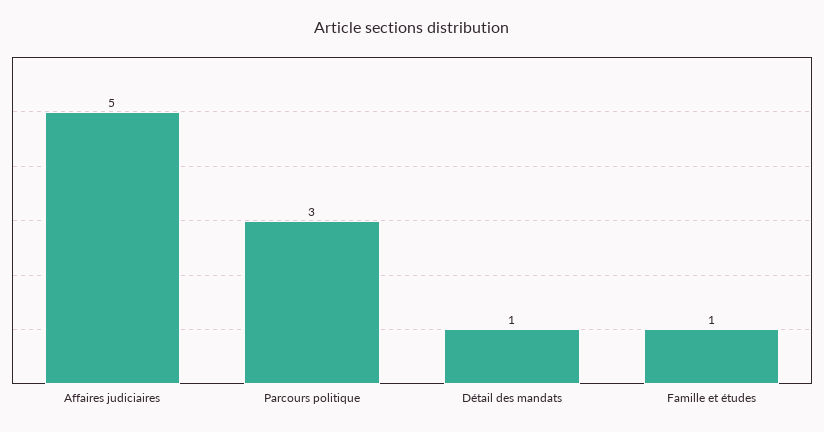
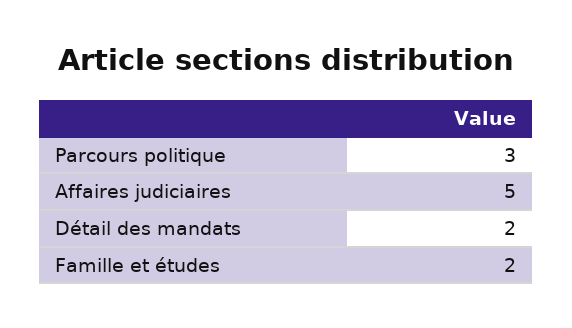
Détail des mandats: 1 -> 2
Famille et études: 1 -> 2

